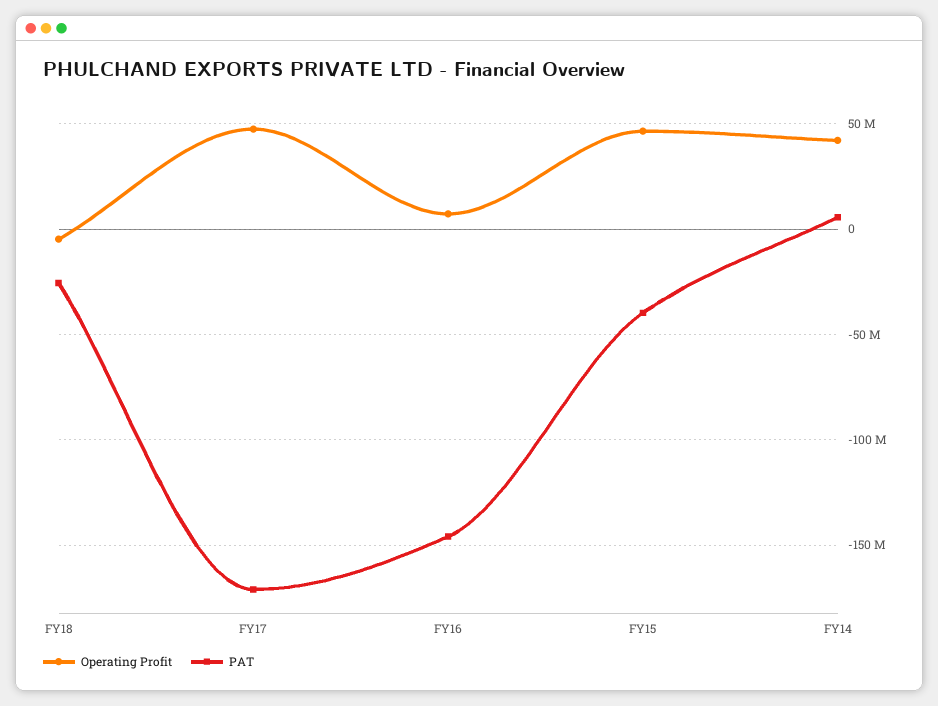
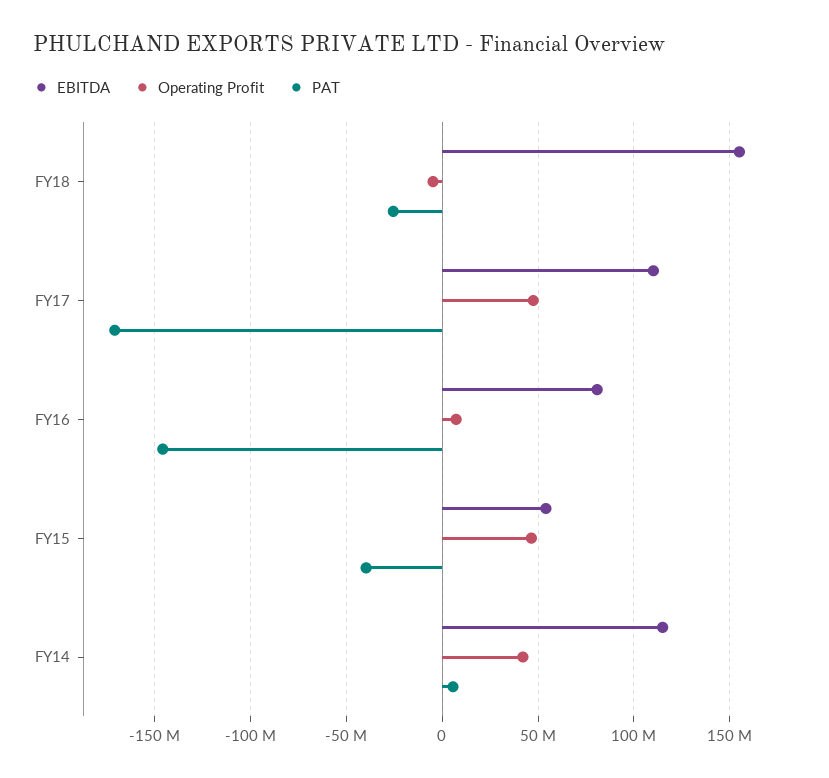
EBITDA, FY18: none -> 155000000
EBITDA, FY17: none -> 110000000
EBITDA, FY16: none -> 80000000
EBITDA, FY15: none -> 55000000
EBITDA, FY14: none -> 115000000

